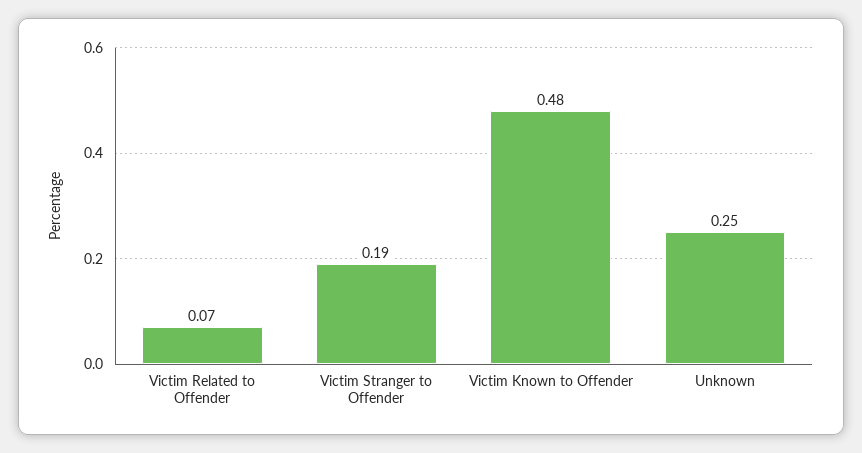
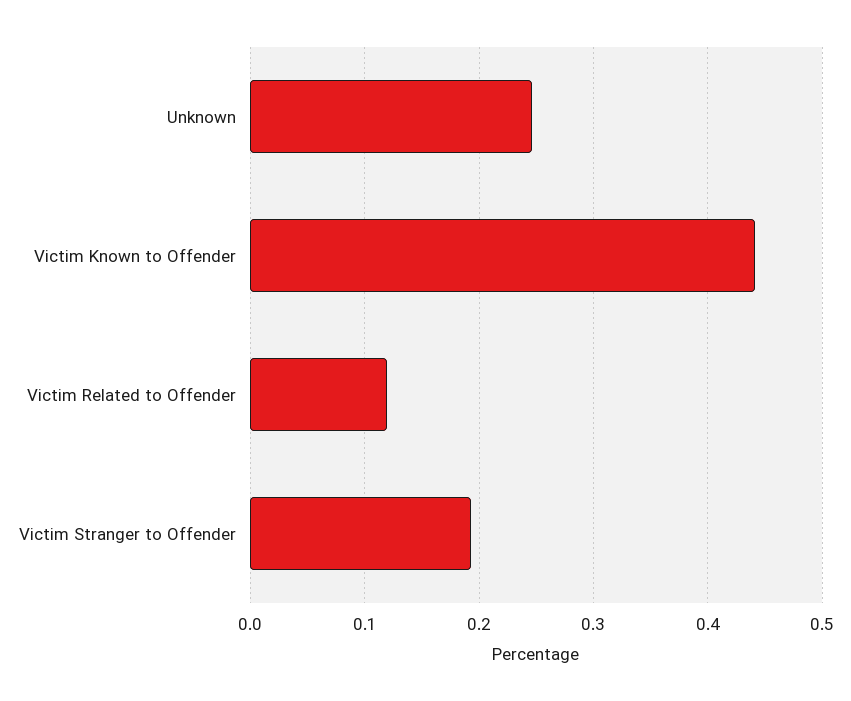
Victim Related to Offender: 0.07 -> 0.12
Victim Known to Offender: 0.48 -> 0.44

